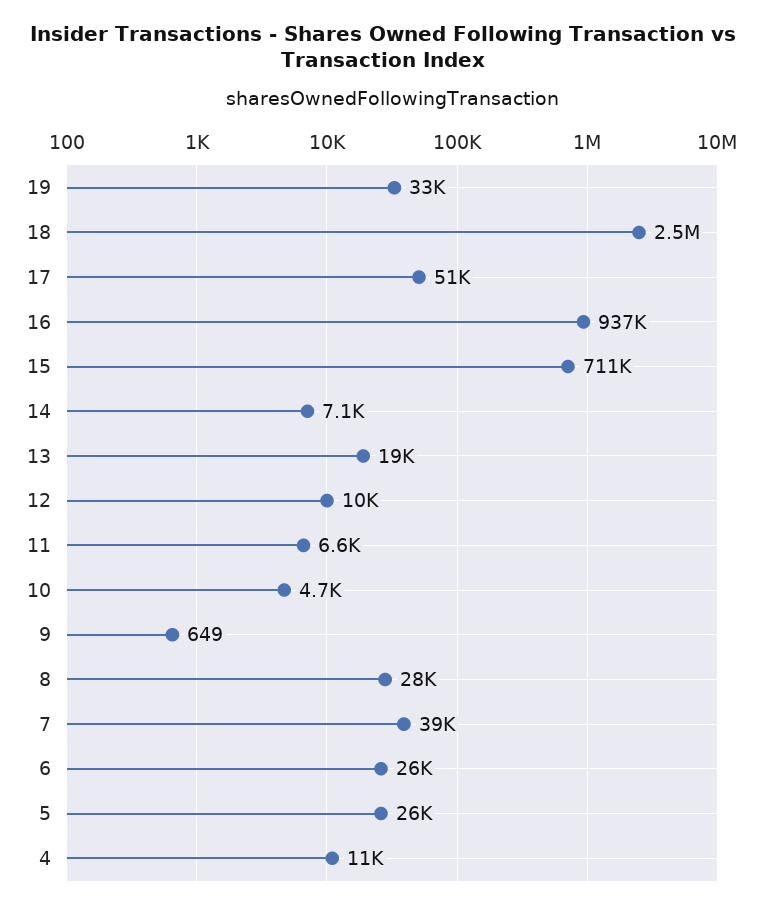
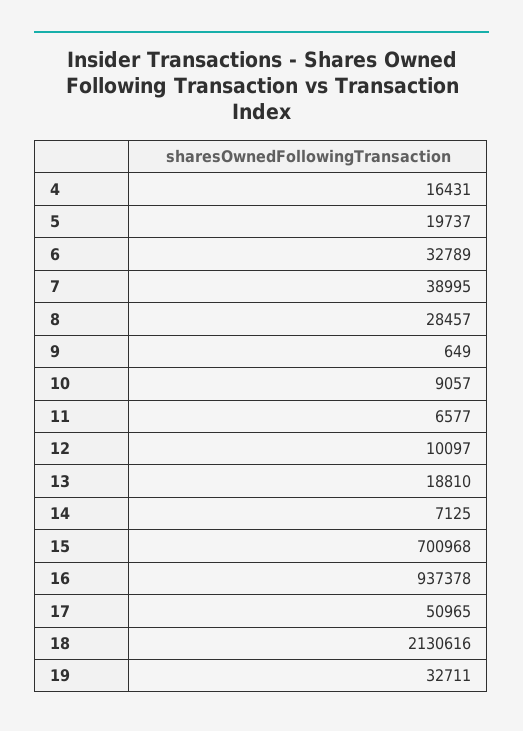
18: 2500000 -> 2130616
15: 711000 -> 700968
10: 4700 -> 9057
6: 26000 -> 32789
5: 26000 -> 19737
4: 11000 -> 16431

